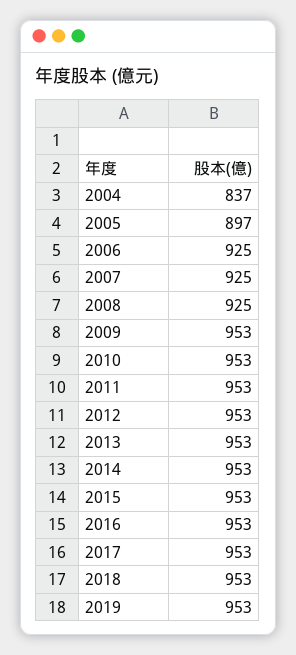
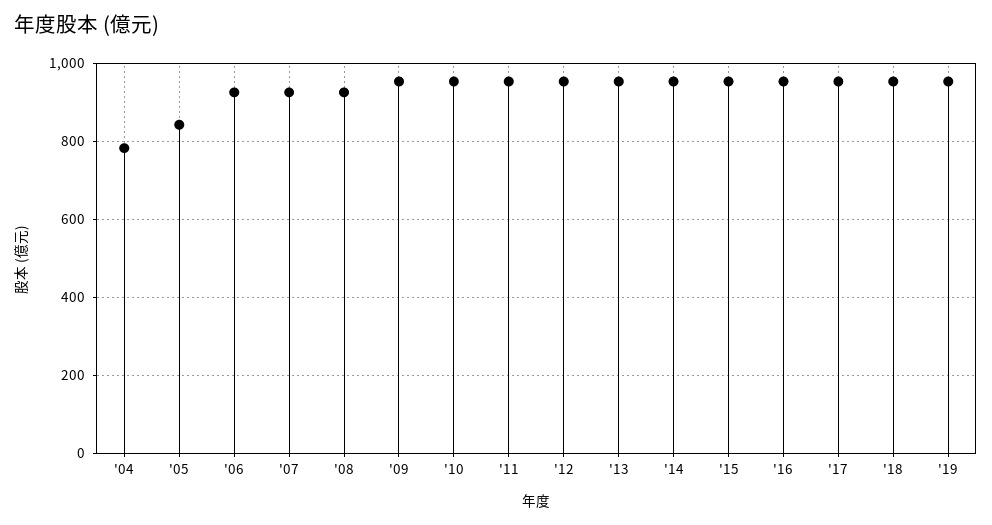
2004: 837 -> 780
2005: 897 -> 840

